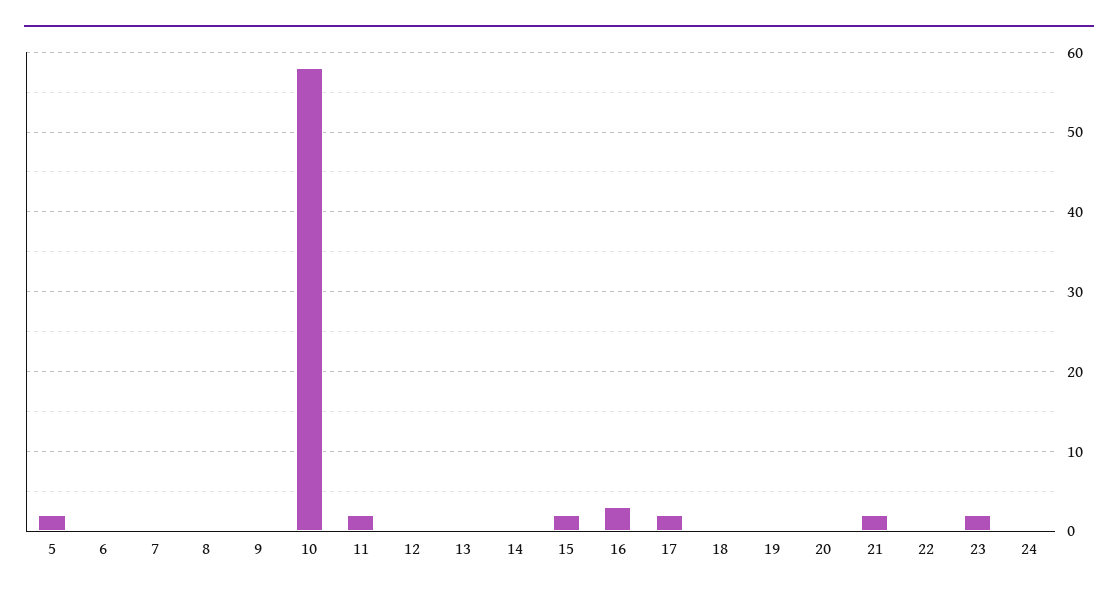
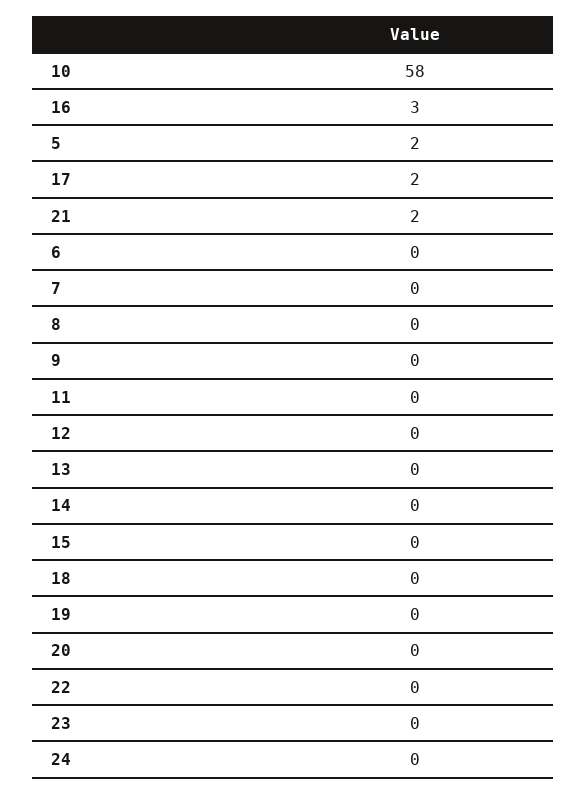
11: 2 -> 0
15: 2 -> 0
23: 2 -> 0

